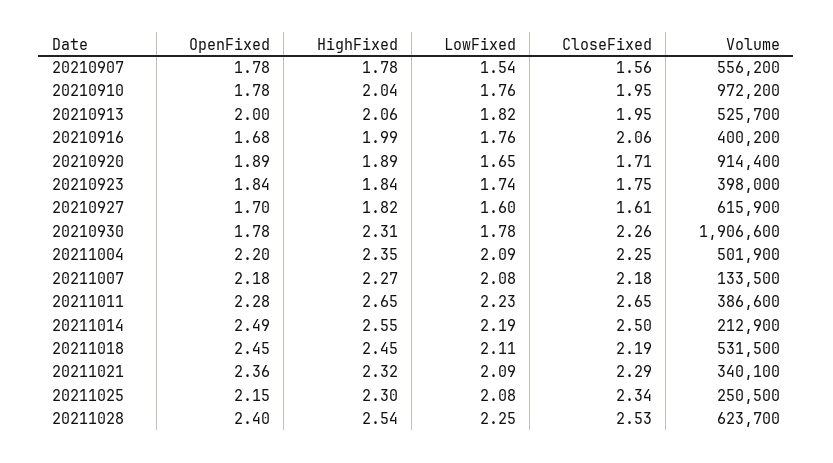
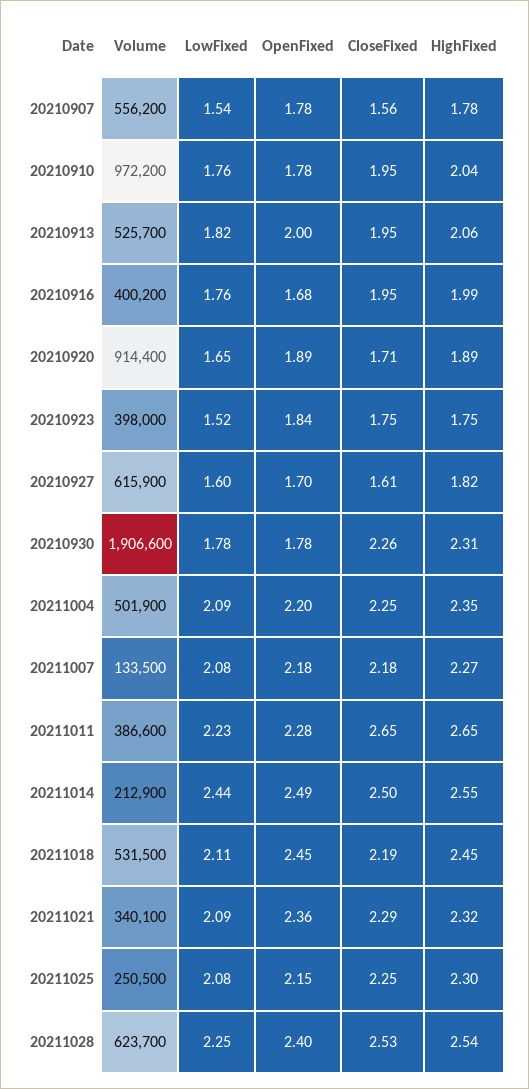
CloseFixed, 20210916: 2.06 -> 1.95
HighFixed, 20210923: 1.84 -> 1.75
LowFixed, 20210923: 1.74 -> 1.52
LowFixed, 20211014: 2.19 -> 2.44
CloseFixed, 20211025: 2.34 -> 2.25

